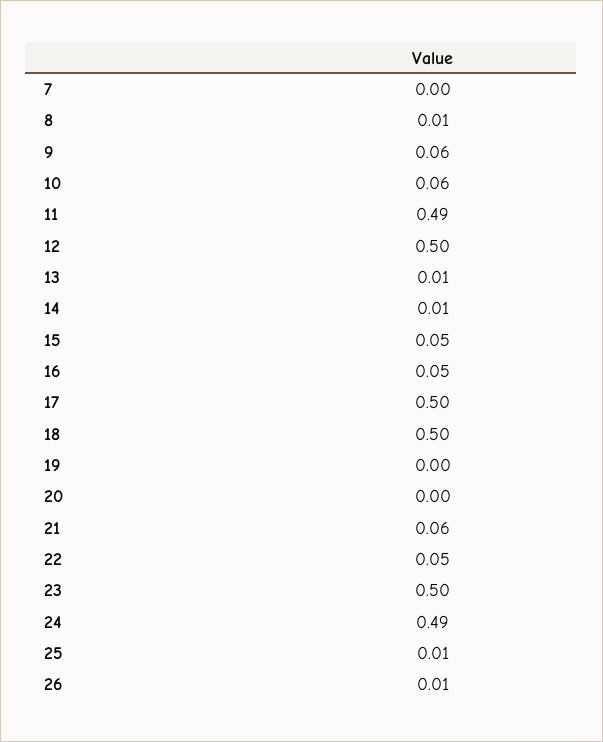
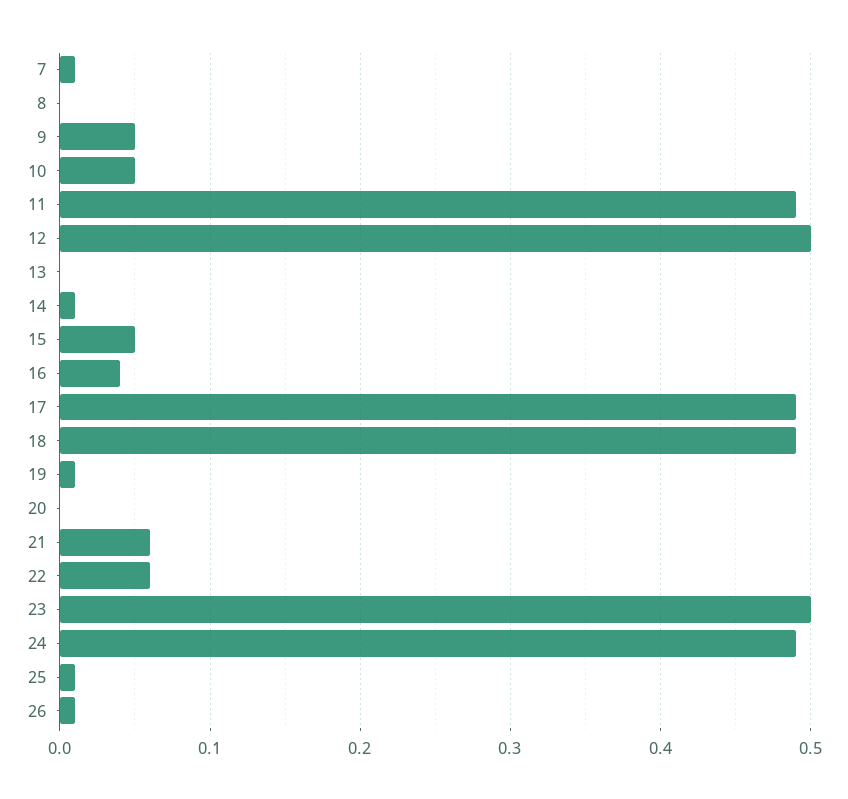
7: 0 -> 0.01
8: 0.01 -> 0
9: 0.06 -> 0.05
10: 0.06 -> 0.05
13: 0.01 -> 0
16: 0.05 -> 0.04
17: 0.5 -> 0.49
18: 0.5 -> 0.49
19: 0 -> 0.01
22: 0.05 -> 0.06

